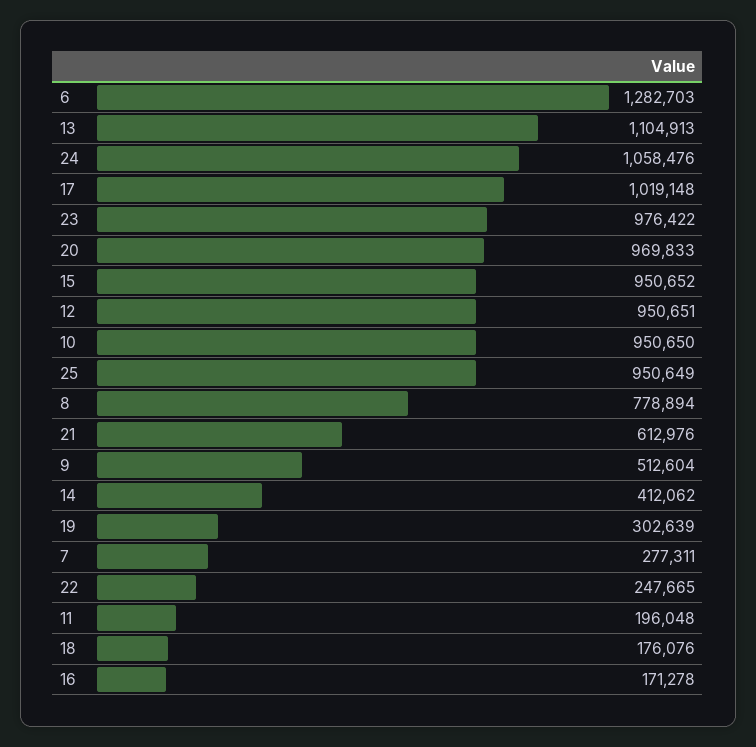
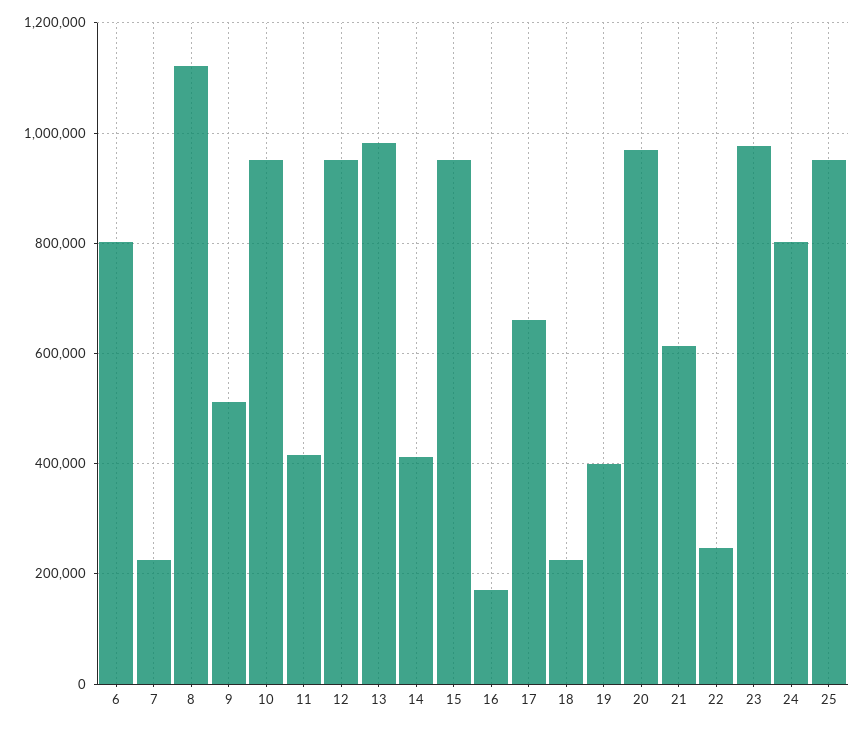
6: 1282703 -> 800000
13: 1104913 -> 980000
24: 1058476 -> 800000
17: 1019148 -> 660000
8: 778894 -> 1120000
19: 302639 -> 400000
7: 277311 -> 220000
11: 196048 -> 420000
18: 176076 -> 220000

